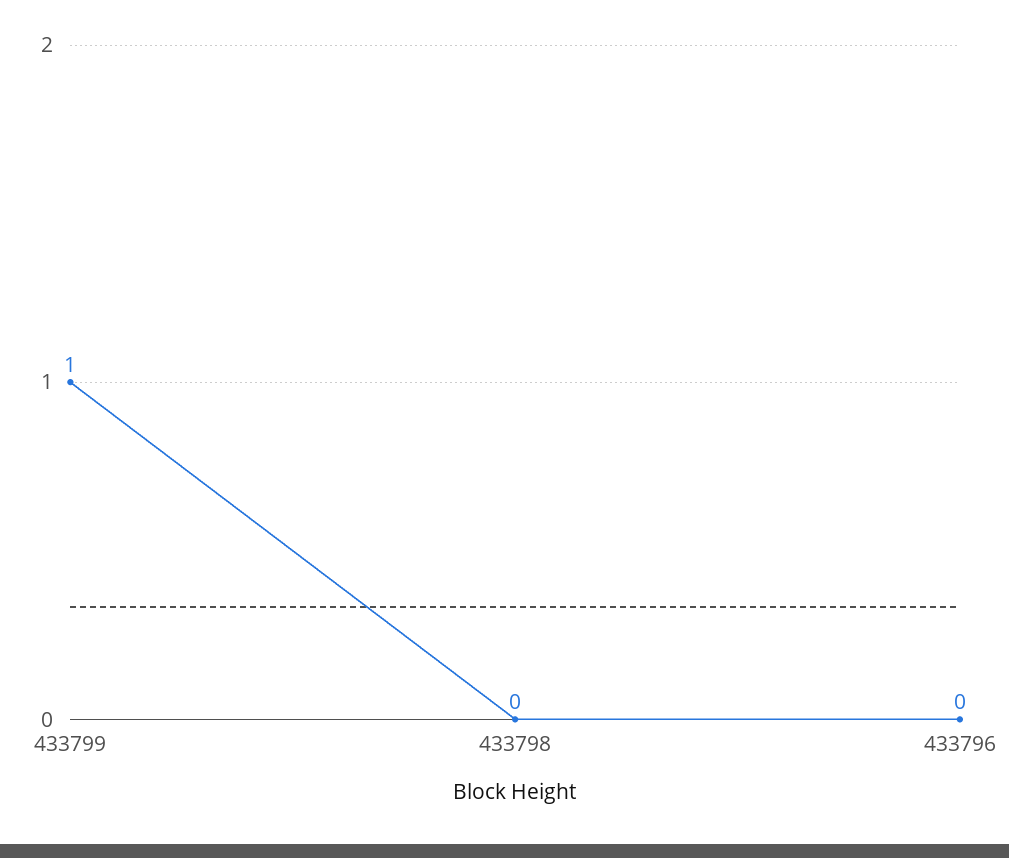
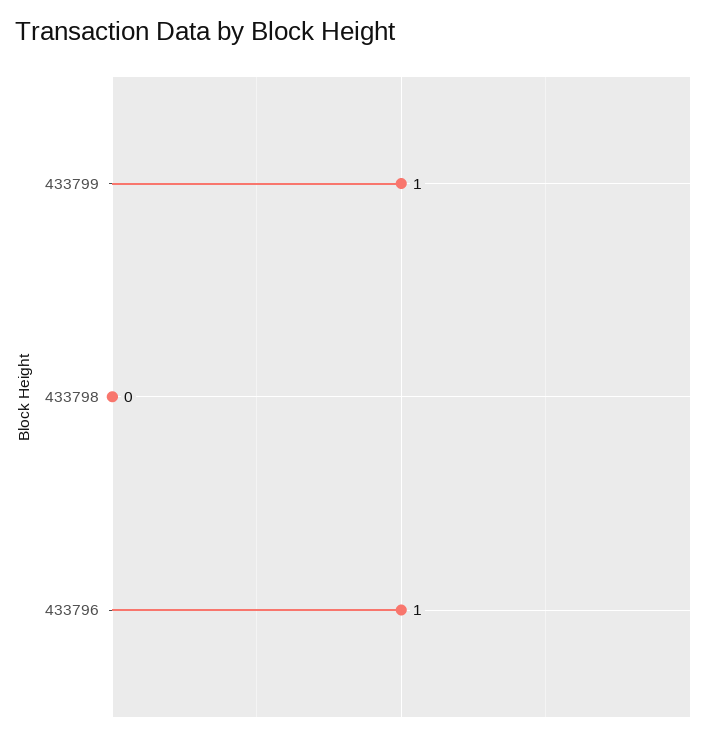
433796: 0 -> 1

